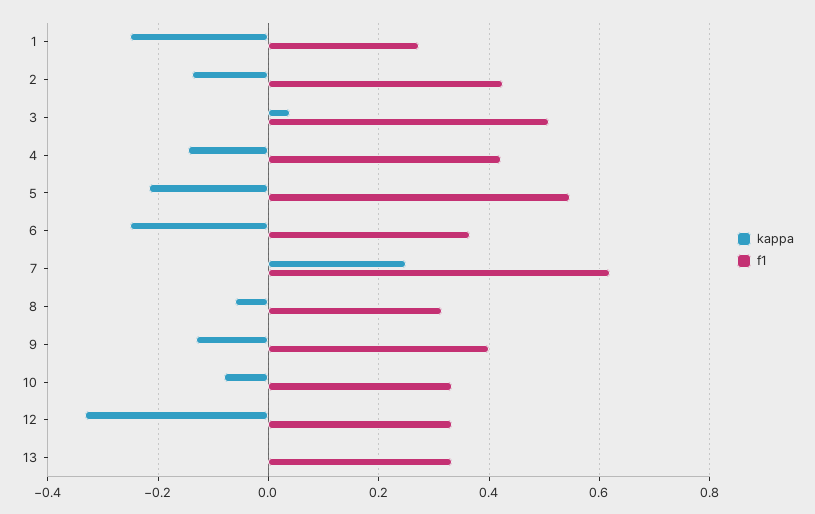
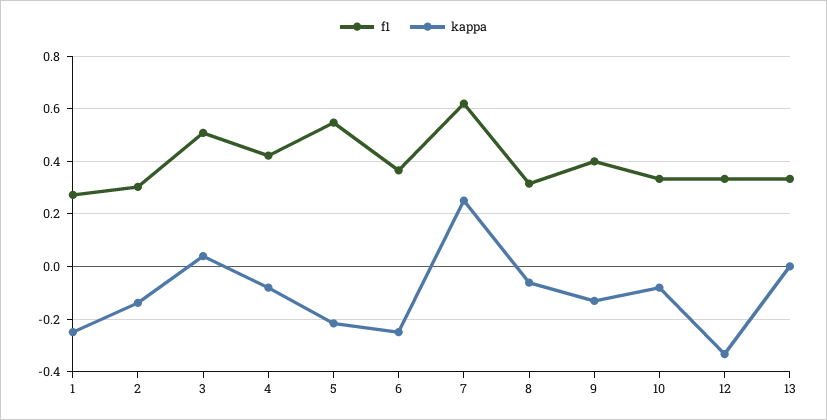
f1, 2: 0.42 -> 0.3
kappa, 4: -0.14 -> -0.075

